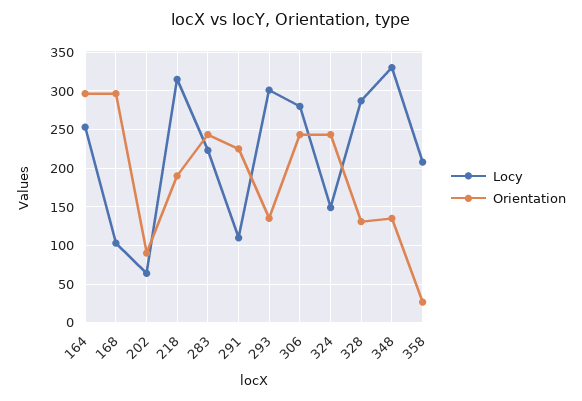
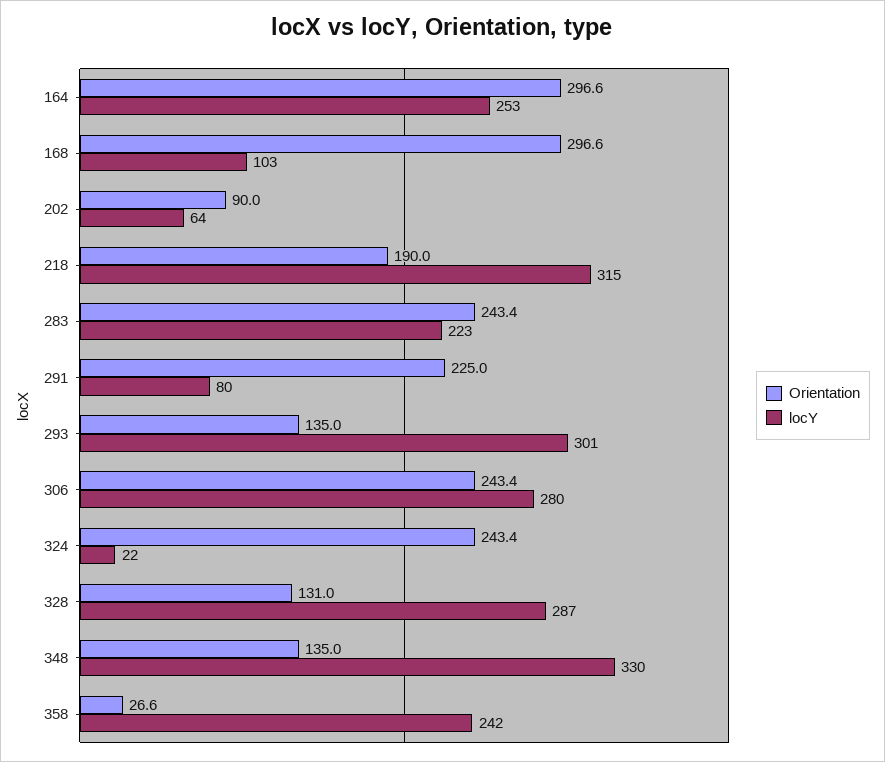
Locy, 291: 110 -> 80
Locy, 324: 150 -> 22
Locy, 358: 210 -> 242

